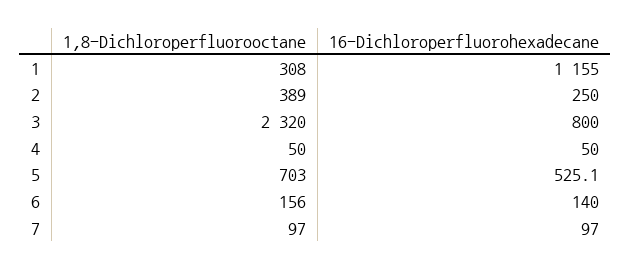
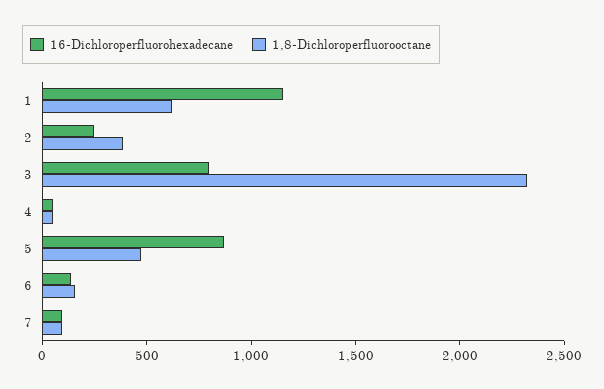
1,8-Dichloroperfluorooctane, 1: 308 -> 600
1,8-Dichloroperfluorooctane, 5: 703 -> 500
16-Dichloroperfluorohexadecane, 5: 525.1 -> 900

